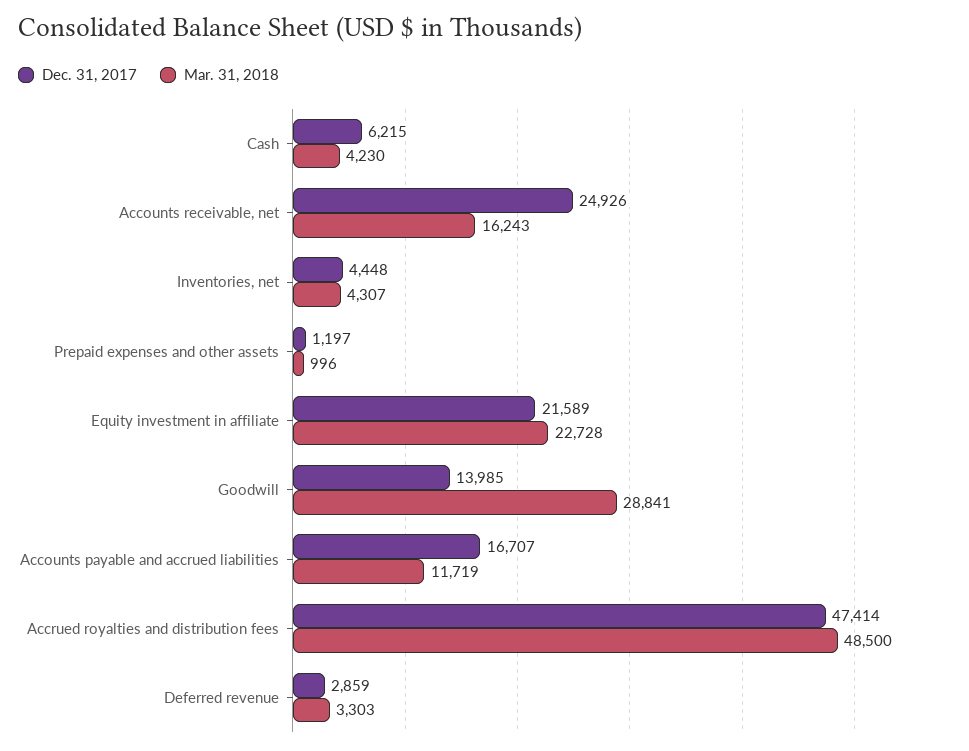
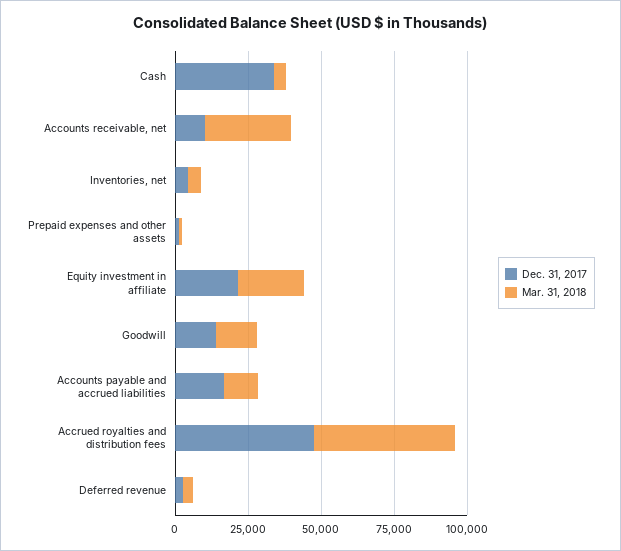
Dec. 31, 2017, Cash: 6215 -> 35000
Dec. 31, 2017, Accounts receivable, net: 24926 -> 10000
Mar. 31, 2018, Accounts receivable, net: 16243 -> 30000
Mar. 31, 2018, Goodwill: 28841 -> 15000

